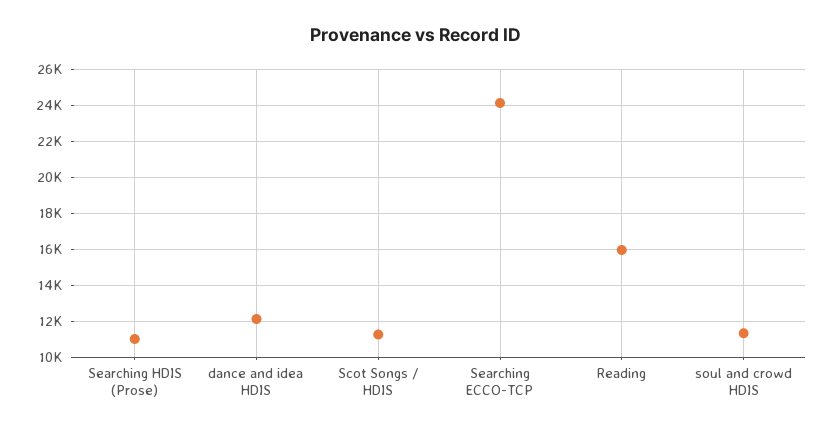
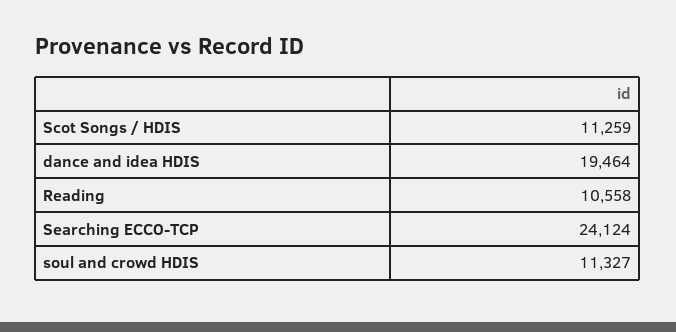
Searching HDIS (Prose): 11000 -> none
dance and idea HDIS: 12000 -> 19464
Reading: 16000 -> 10558

